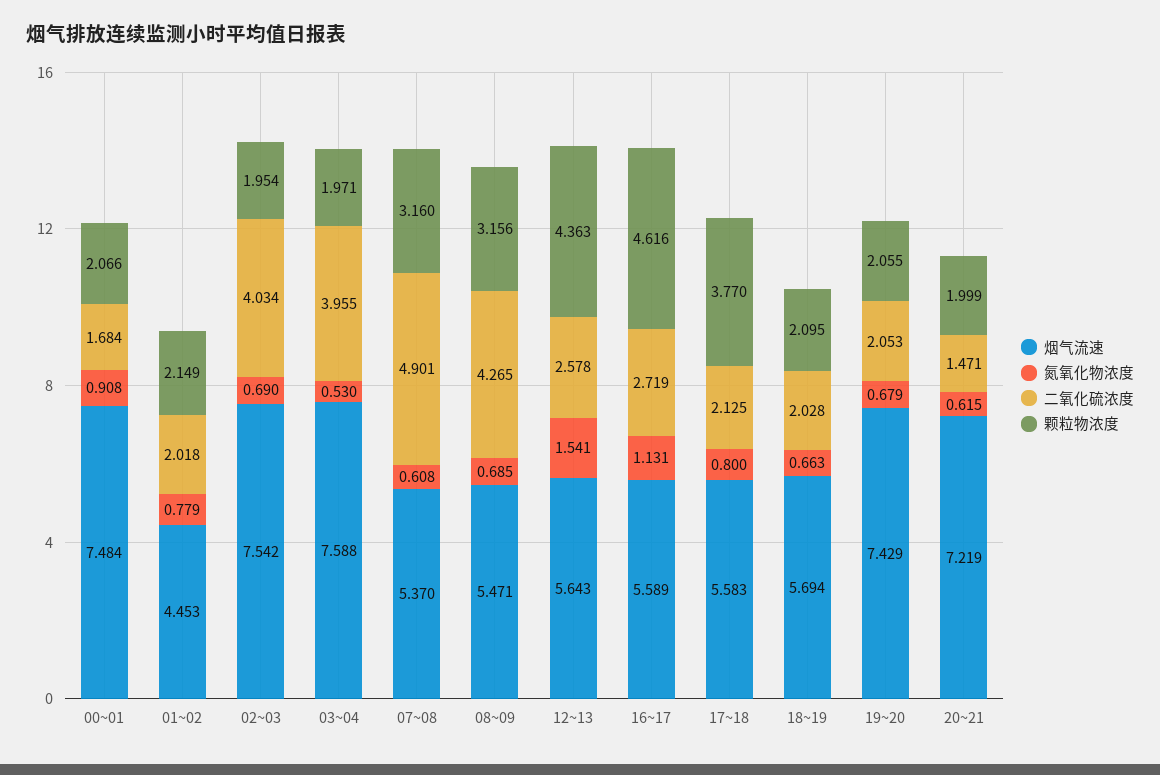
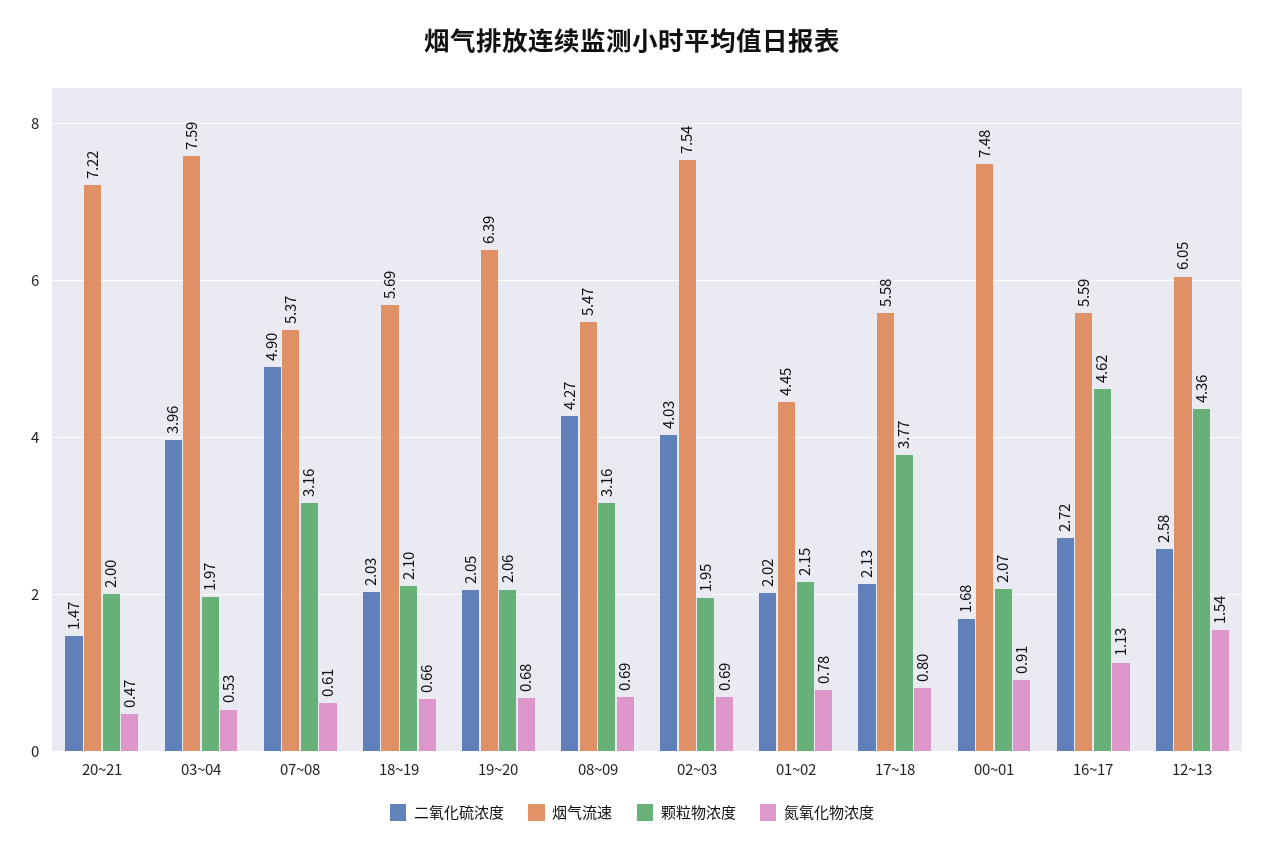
烟气流速, 12~13: 5.643 -> 6.05
烟气流速, 19~20: 7.429 -> 6.39
氮氧化物浓度, 20~21: 0.615 -> 0.47

